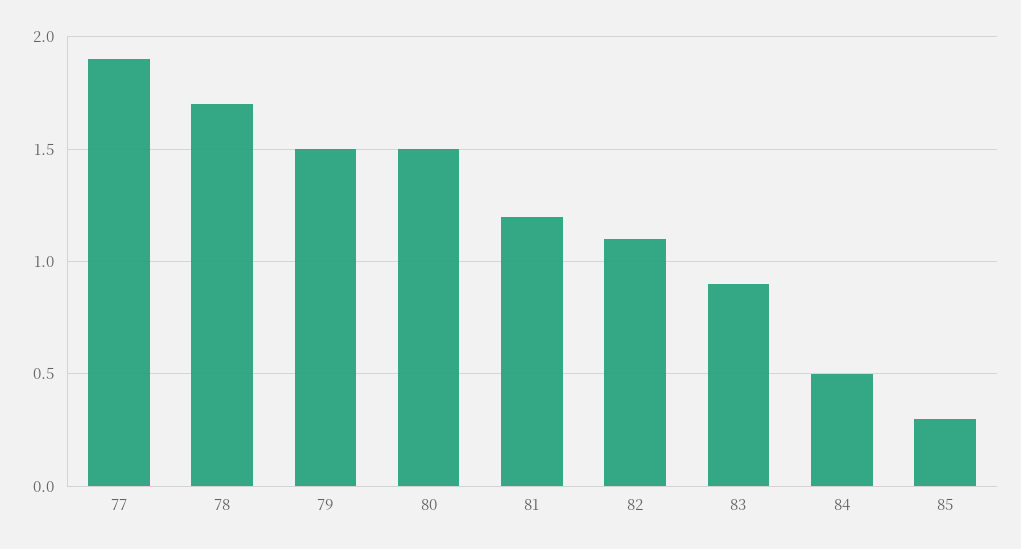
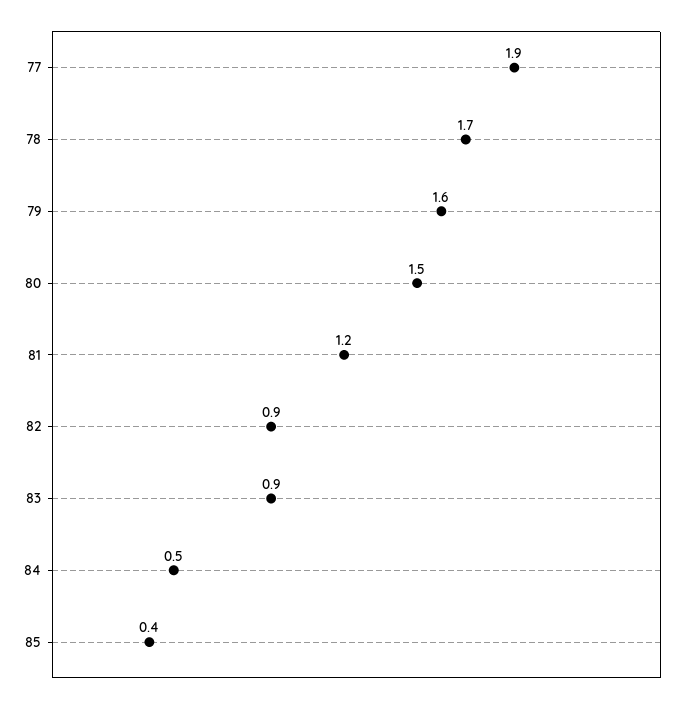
79: 1.5 -> 1.6
82: 1.1 -> 0.9
85: 0.3 -> 0.4

